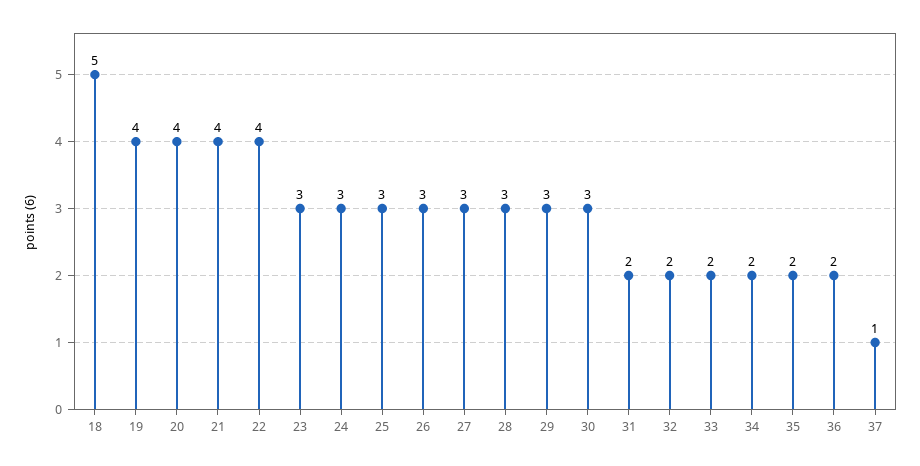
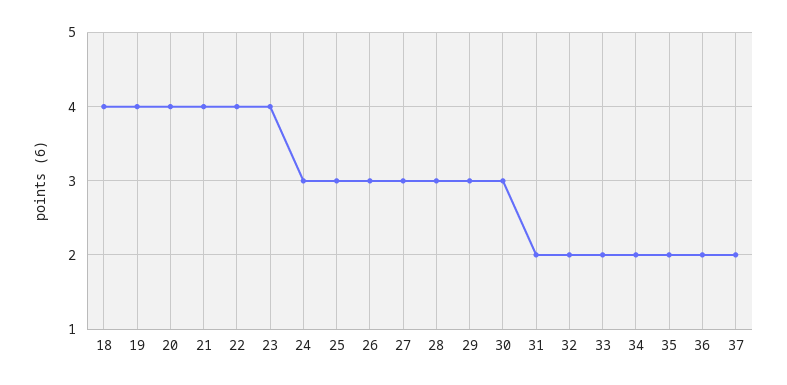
18: 5 -> 4
23: 3 -> 4
37: 1 -> 2

